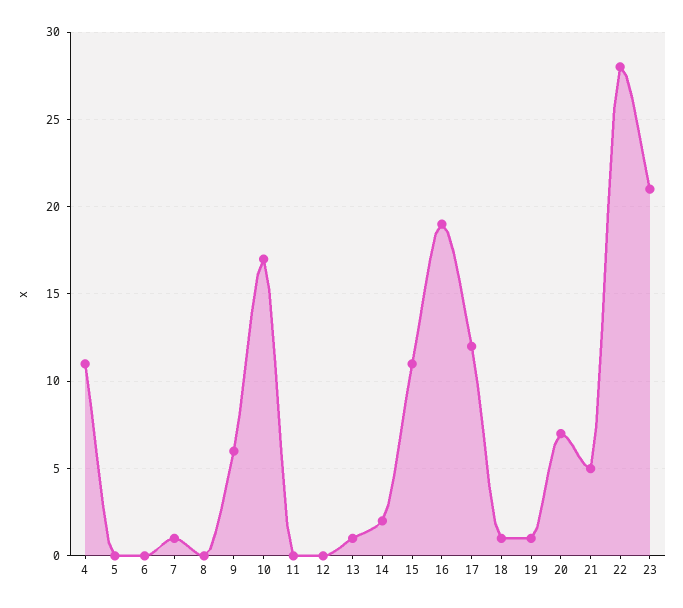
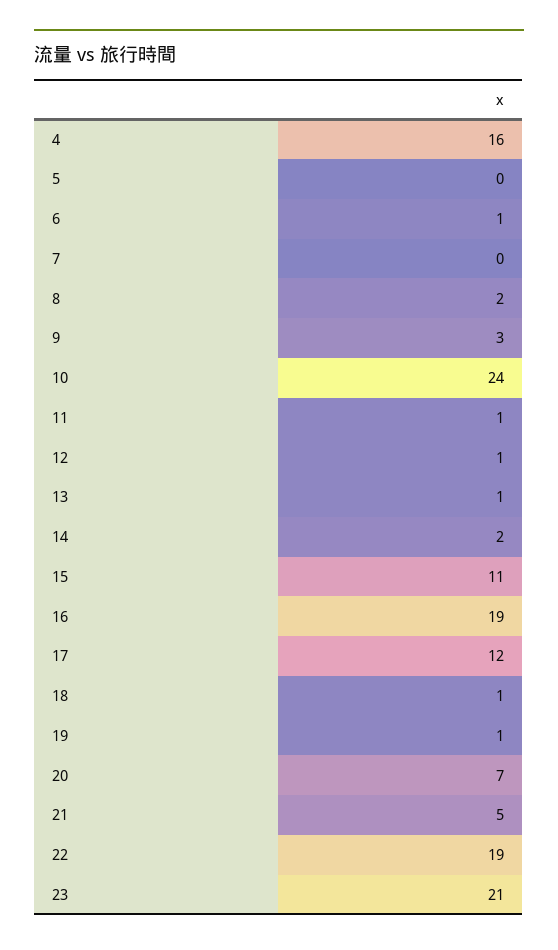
4: 11 -> 16
6: 0 -> 1
7: 1 -> 0
8: 0 -> 2
9: 6 -> 3
10: 17 -> 24
11: 0 -> 1
12: 0 -> 1
22: 28 -> 19

